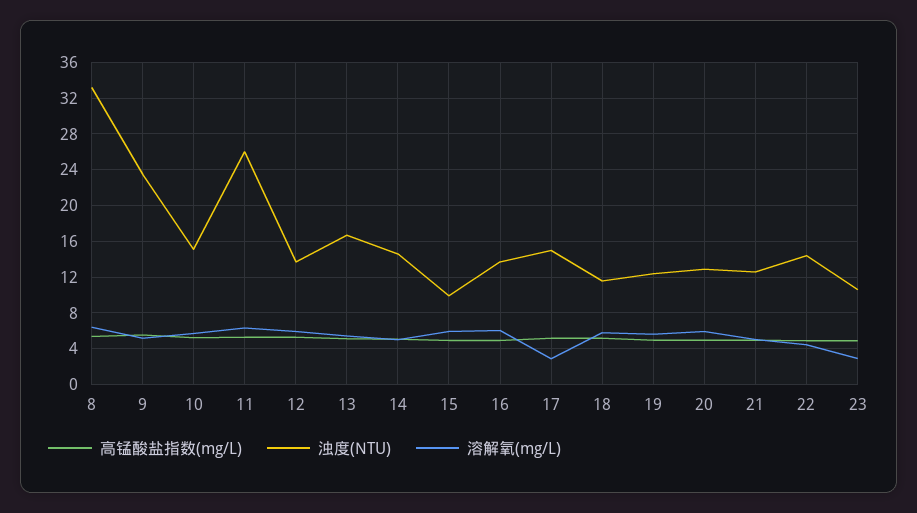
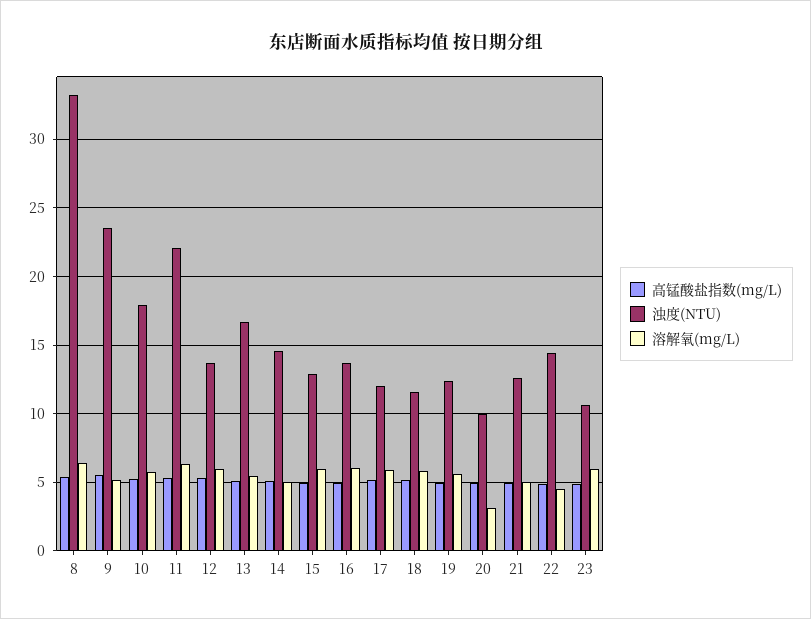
浊度(NTU), 10: 15 -> 18
浊度(NTU), 11: 26 -> 22
浊度(NTU), 15: 10 -> 13
浊度(NTU), 17: 15 -> 12
溶解氧(mg/L), 17: 3 -> 6
浊度(NTU), 20: 13 -> 10
溶解氧(mg/L), 20: 6 -> 3
溶解氧(mg/L), 23: 3 -> 6

